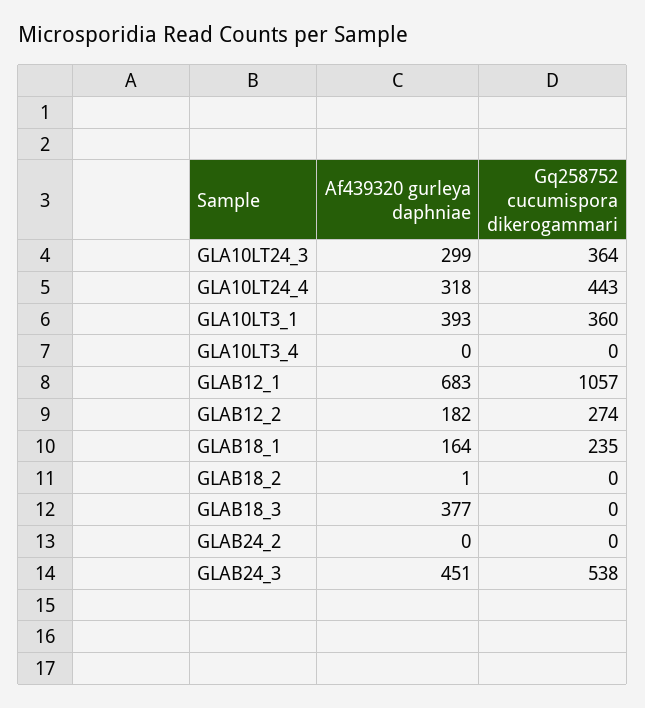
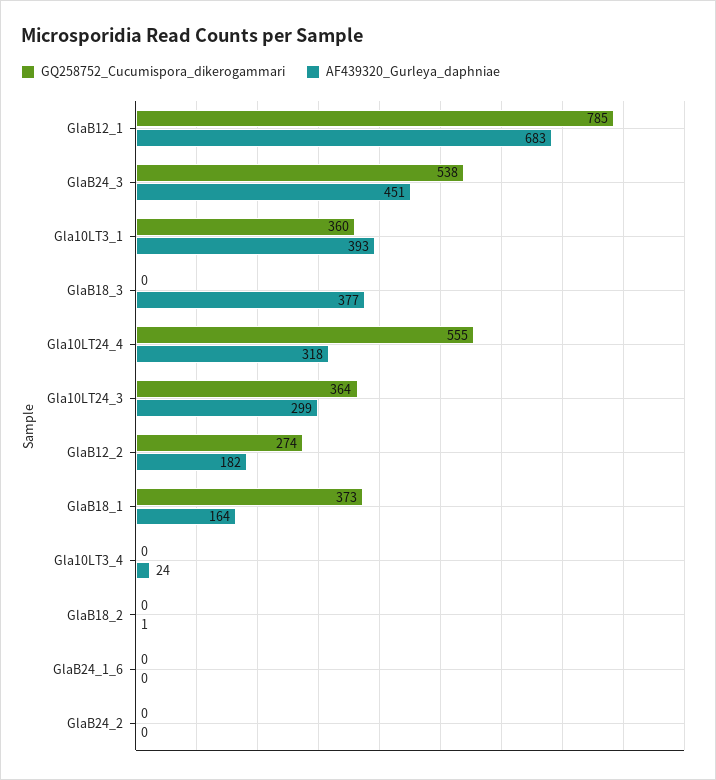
Gq258752 cucumispora dikerogammari, GLA10LT24_4: 443 -> 555
Af439320 gurleya daphniae, GLA10LT3_4: 0 -> 24
Gq258752 cucumispora dikerogammari, GLAB12_1: 1057 -> 785
Gq258752 cucumispora dikerogammari, GLAB18_1: 235 -> 373
Gq258752 cucumispora dikerogammari, GlaB24_1_6: none -> 0
Af439320 gurleya daphniae, GlaB24_1_6: none -> 0

